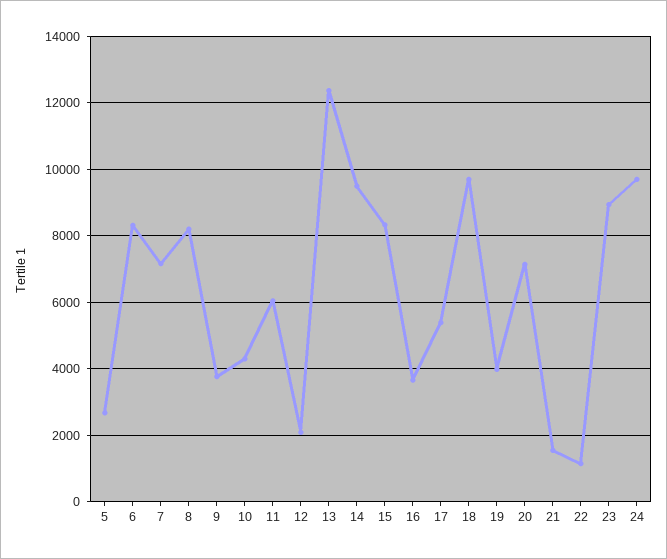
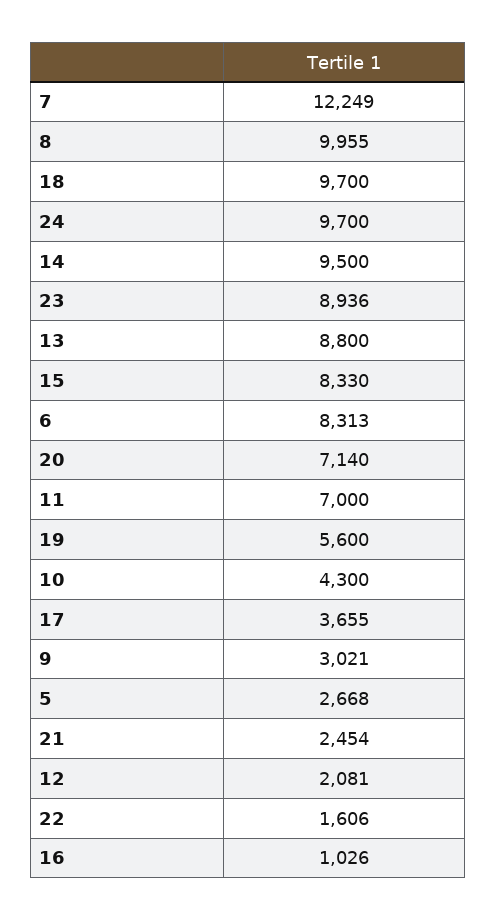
7: 7200 -> 12249
8: 8200 -> 9955
9: 3800 -> 3021
11: 6000 -> 7000
13: 12400 -> 8800
16: 3600 -> 1026
17: 5400 -> 3655
19: 4000 -> 5600
21: 1600 -> 2454
22: 1200 -> 1606

